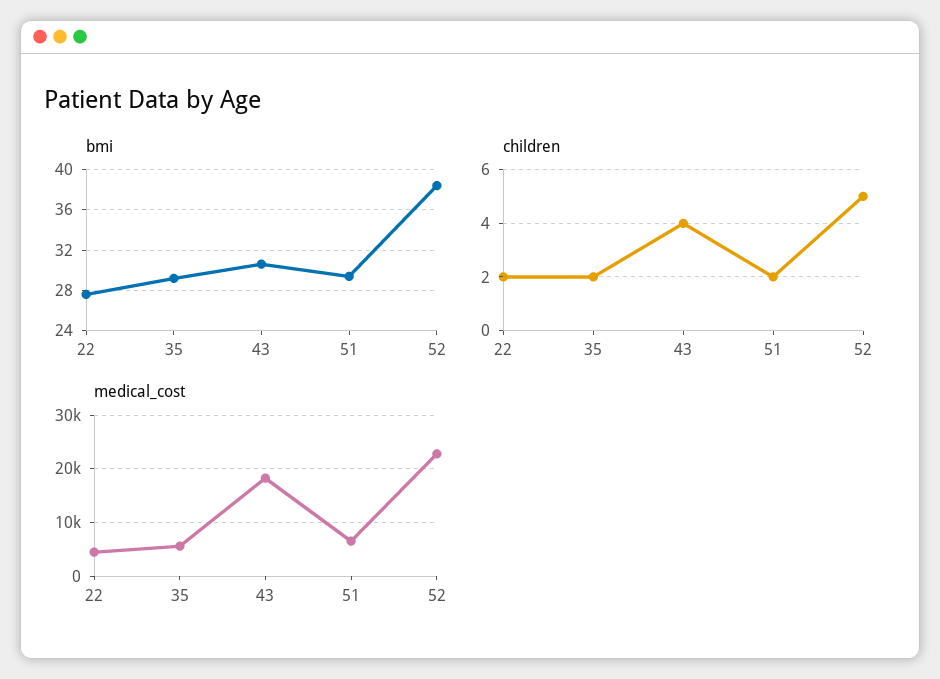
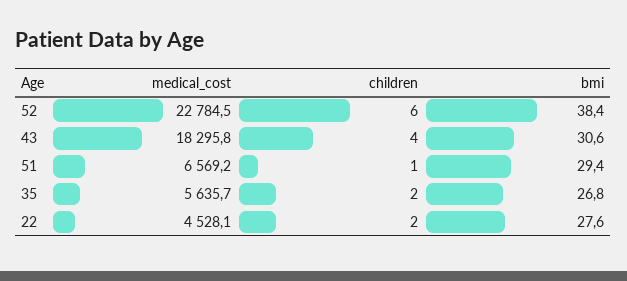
bmi, 35: 29 -> 26.8
children, 51: 2 -> 1
children, 52: 5 -> 6

